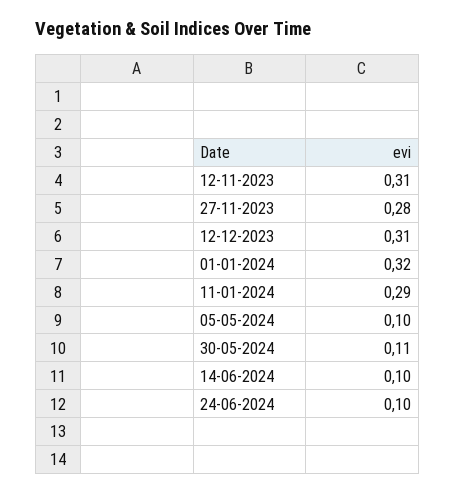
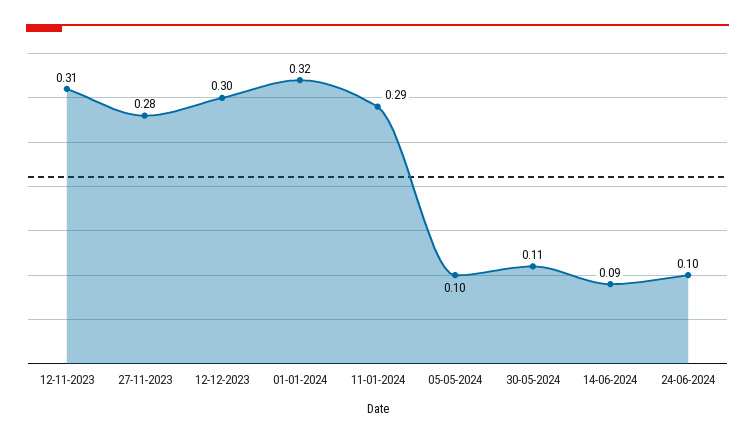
12-12-2023: 0.31 -> 0.3
14-06-2024: 0.1 -> 0.09

